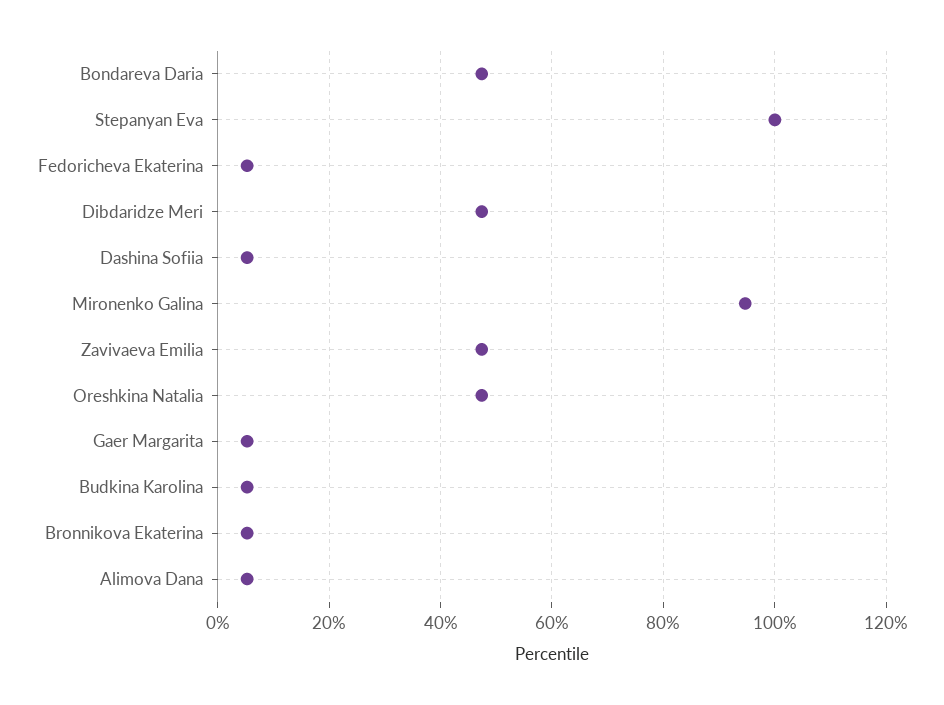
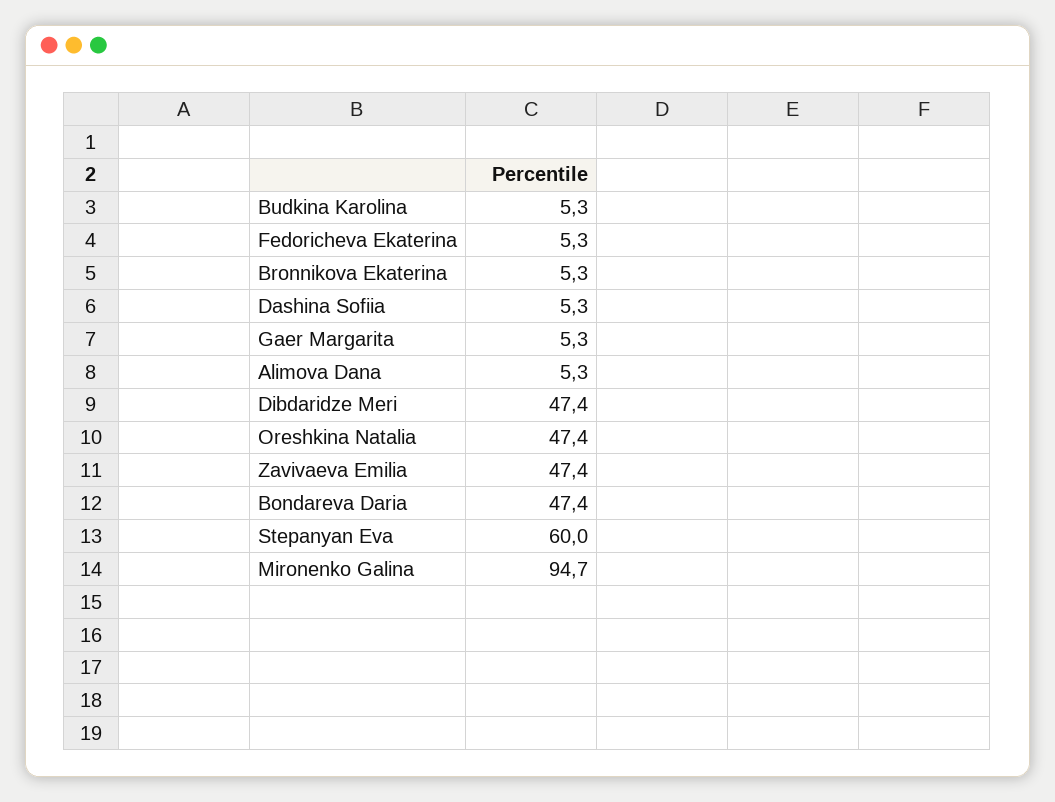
Stepanyan Eva: 100 -> 60

